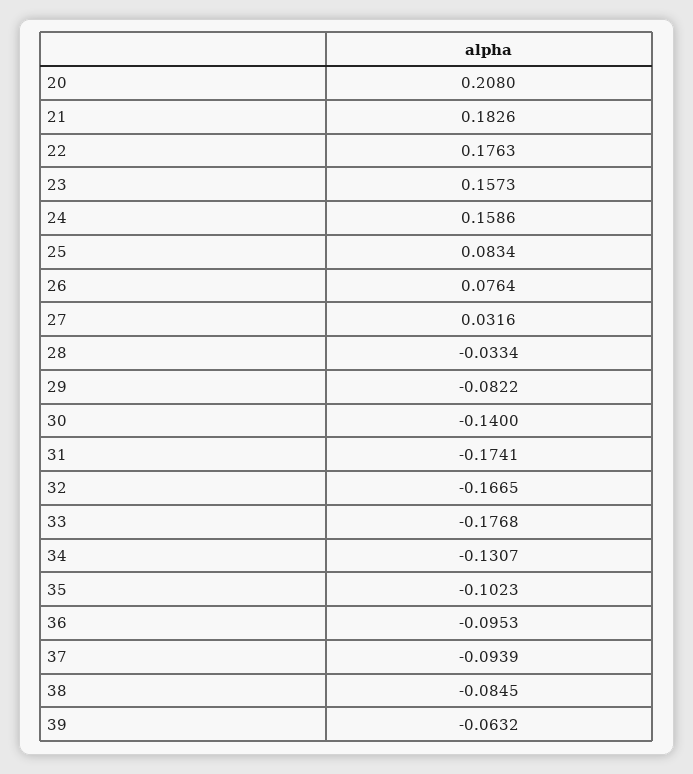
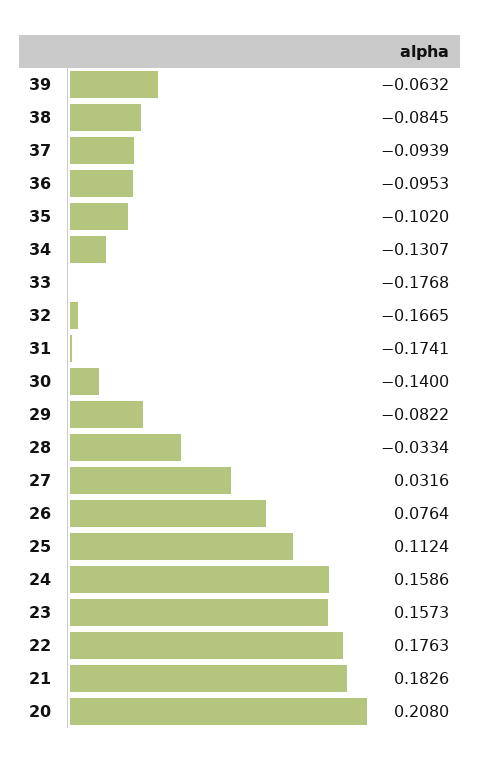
25: 0.0834 -> 0.1124
35: -0.1023 -> -0.102

